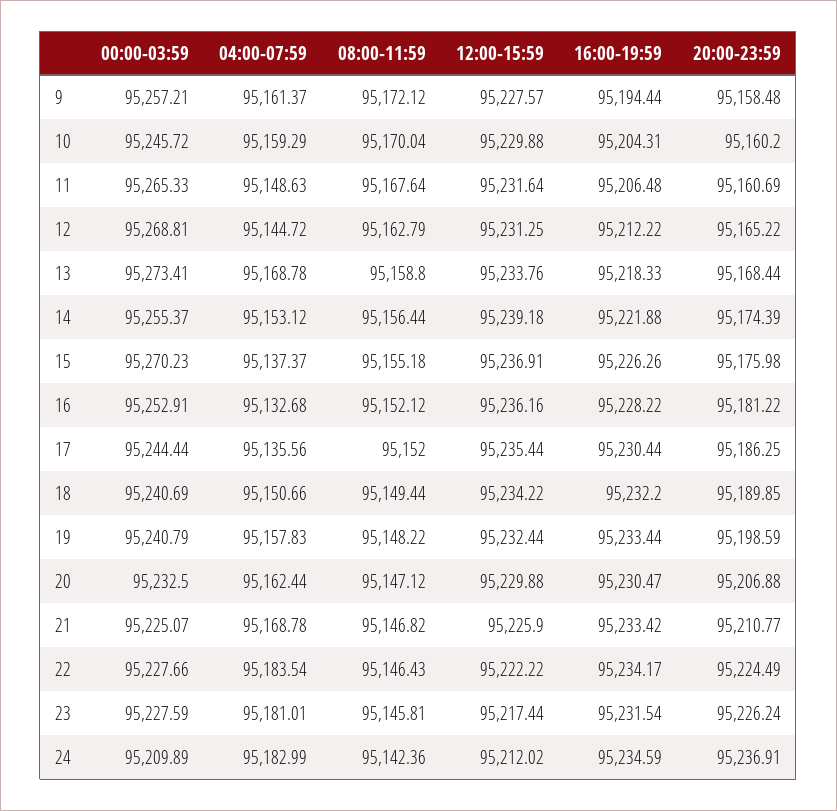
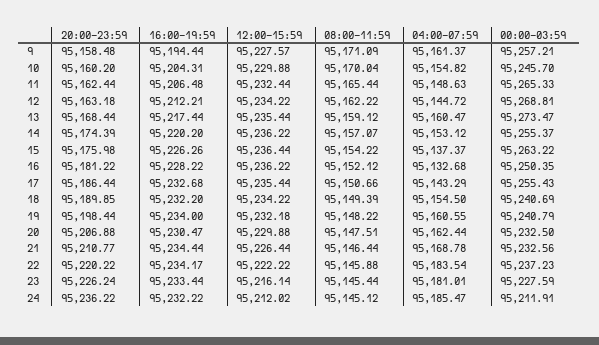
08:00-11:59, 9: 95172.12 -> 95171.09
00:00-03:59, 10: 95245.72 -> 95245.7
04:00-07:59, 10: 95159.29 -> 95154.82
08:00-11:59, 11: 95167.64 -> 95165.44
12:00-15:59, 11: 95231.64 -> 95232.44
20:00-23:59, 11: 95160.69 -> 95162.44
08:00-11:59, 12: 95162.79 -> 95162.22
12:00-15:59, 12: 95231.25 -> 95234.22
16:00-19:59, 12: 95212.22 -> 95212.21
20:00-23:59, 12: 95165.22 -> 95163.18
00:00-03:59, 13: 95273.41 -> 95273.47
04:00-07:59, 13: 95168.78 -> 95160.47
08:00-11:59, 13: 95158.8 -> 95159.12
12:00-15:59, 13: 95233.76 -> 95235.44
16:00-19:59, 13: 95218.33 -> 95217.44
08:00-11:59, 14: 95156.44 -> 95157.07
12:00-15:59, 14: 95239.18 -> 95236.22
16:00-19:59, 14: 95221.88 -> 95220.2
00:00-03:59, 15: 95270.23 -> 95263.22
08:00-11:59, 15: 95155.18 -> 95154.22
12:00-15:59, 15: 95236.91 -> 95236.44
00:00-03:59, 16: 95252.91 -> 95250.35
12:00-15:59, 16: 95236.16 -> 95236.22
00:00-03:59, 17: 95244.44 -> 95255.43
04:00-07:59, 17: 95135.56 -> 95143.29
08:00-11:59, 17: 95152 -> 95150.66
16:00-19:59, 17: 95230.44 -> 95232.68
20:00-23:59, 17: 95186.25 -> 95186.44
04:00-07:59, 18: 95150.66 -> 95154.5
08:00-11:59, 18: 95149.44 -> 95149.39
04:00-07:59, 19: 95157.83 -> 95160.55
12:00-15:59, 19: 95232.44 -> 95232.18
16:00-19:59, 19: 95233.44 -> 95234
20:00-23:59, 19: 95198.59 -> 95198.44
08:00-11:59, 20: 95147.12 -> 95147.51
00:00-03:59, 21: 95225.07 -> 95232.56
08:00-11:59, 21: 95146.82 -> 95146.44
12:00-15:59, 21: 95225.9 -> 95226.44
16:00-19:59, 21: 95233.42 -> 95234.44
00:00-03:59, 22: 95227.66 -> 95237.23
08:00-11:59, 22: 95146.43 -> 95145.88
20:00-23:59, 22: 95224.49 -> 95220.22
08:00-11:59, 23: 95145.81 -> 95145.44
12:00-15:59, 23: 95217.44 -> 95216.14
16:00-19:59, 23: 95231.54 -> 95233.44
00:00-03:59, 24: 95209.89 -> 95211.91
04:00-07:59, 24: 95182.99 -> 95185.47
08:00-11:59, 24: 95142.36 -> 95145.12
16:00-19:59, 24: 95234.59 -> 95232.22
20:00-23:59, 24: 95236.91 -> 95236.22

